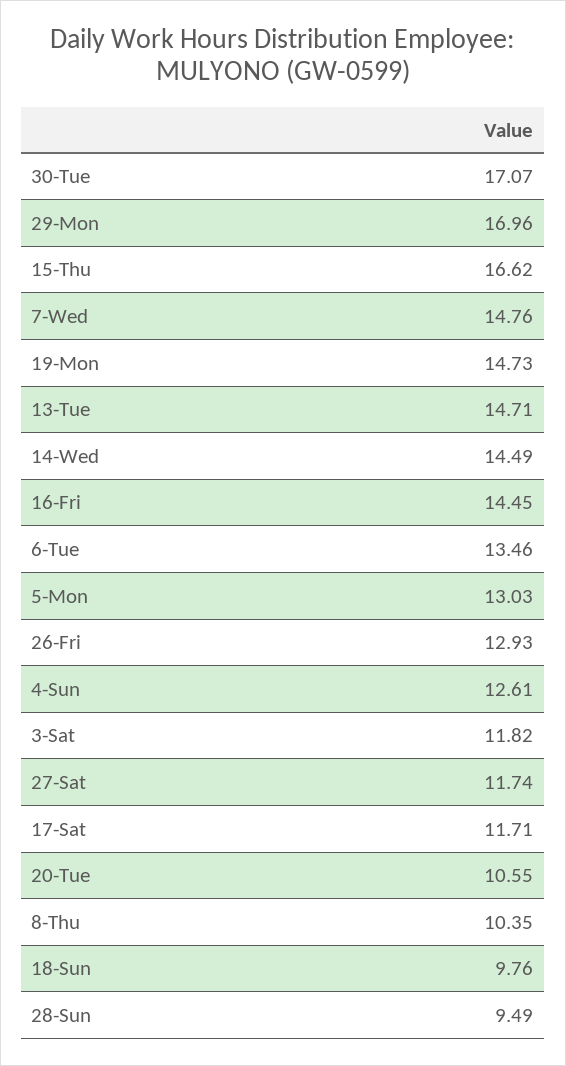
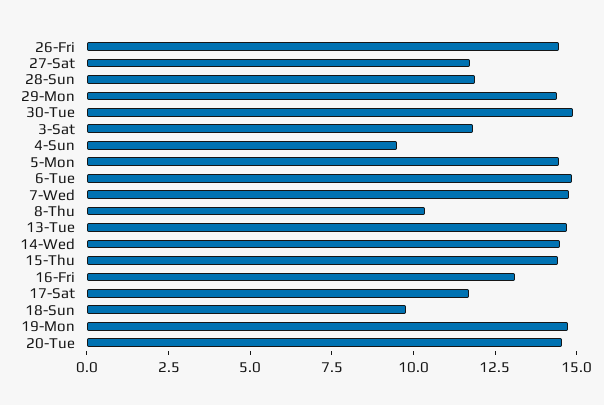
30-Tue: 17.07 -> 15
29-Mon: 16.96 -> 14.5
15-Thu: 16.62 -> 14.5
16-Fri: 14.45 -> 13
6-Tue: 13.46 -> 15
5-Mon: 13.03 -> 14.5
26-Fri: 12.93 -> 14.5
4-Sun: 12.61 -> 9.5
20-Tue: 10.55 -> 14.5
28-Sun: 9.49 -> 12

